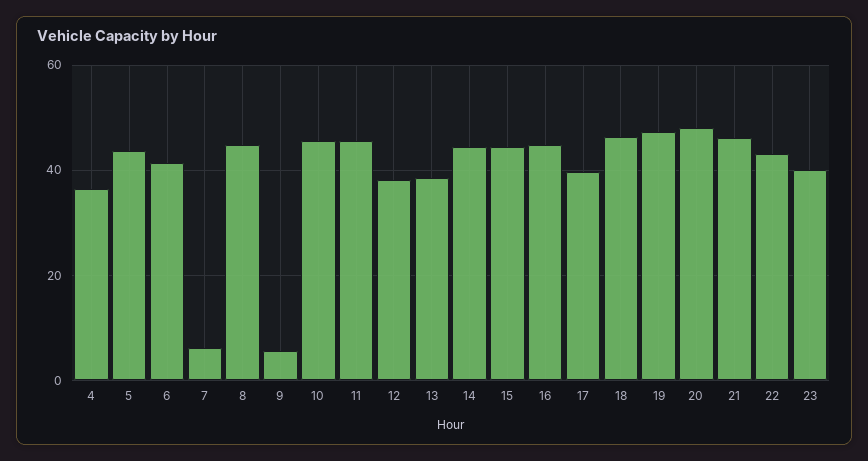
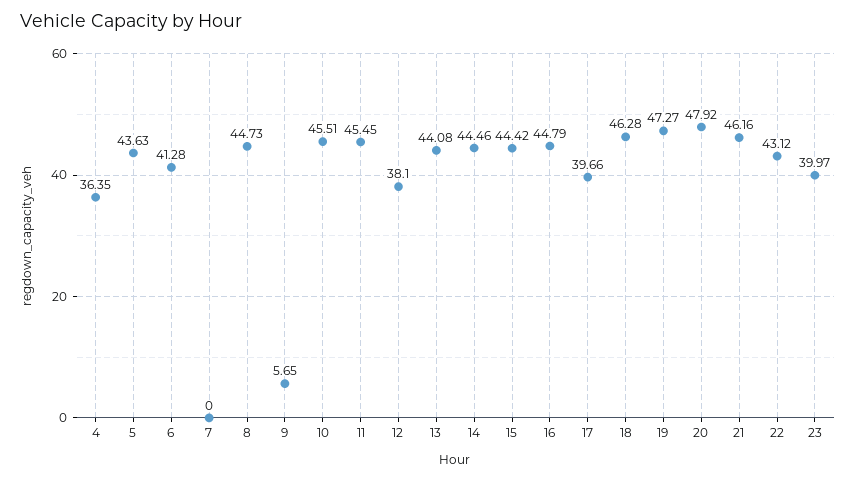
7: 6 -> 0
13: 38 -> 44.08

